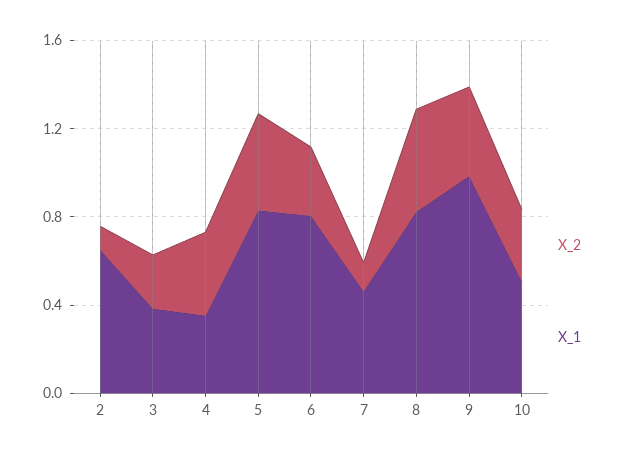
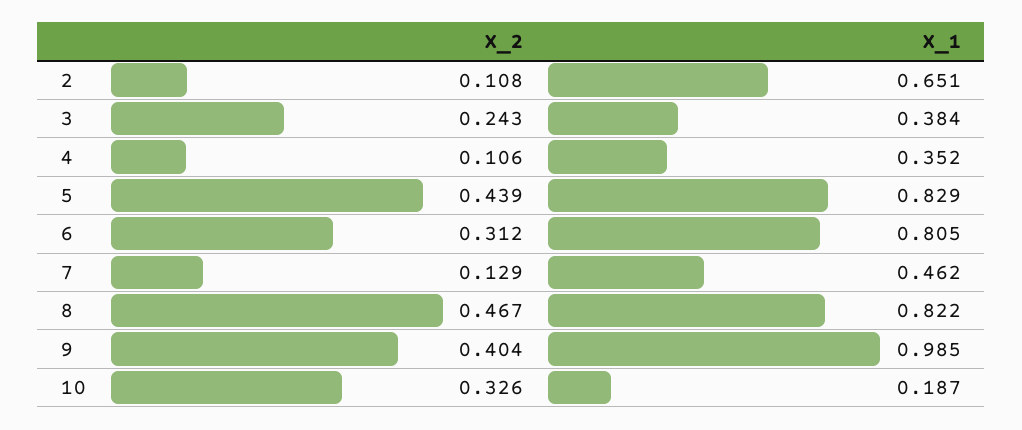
X_2, 4: 0.4 -> 0.106
X_1, 10: 0.5 -> 0.187

